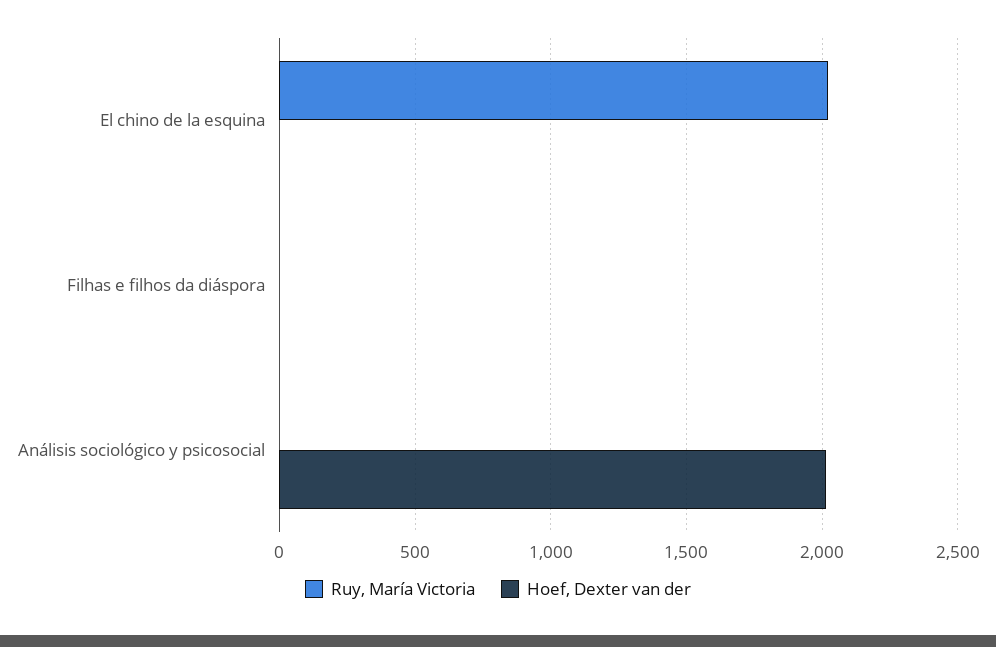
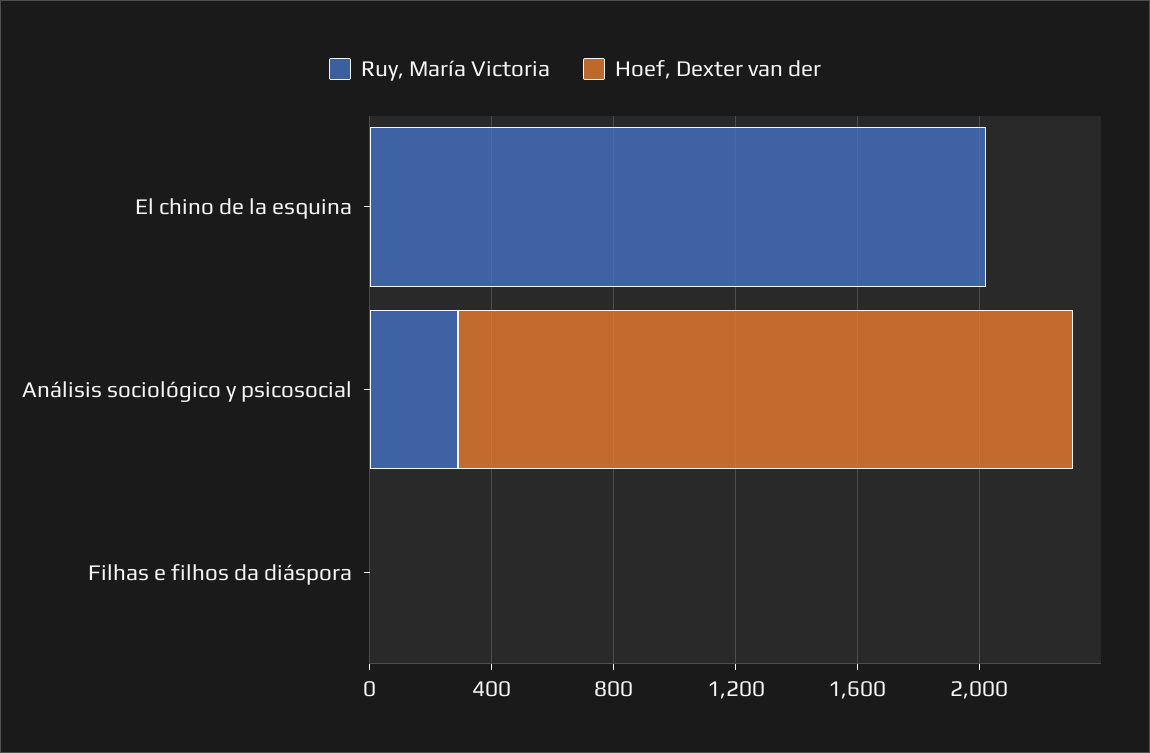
Ruy, María Victoria, Análisis sociológico y psicosocial: 0 -> 300

